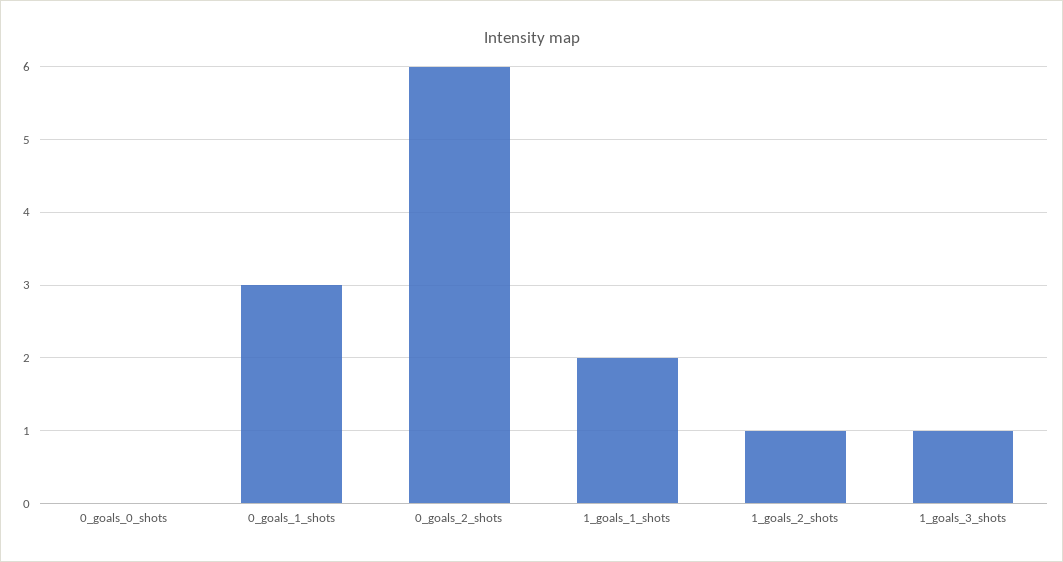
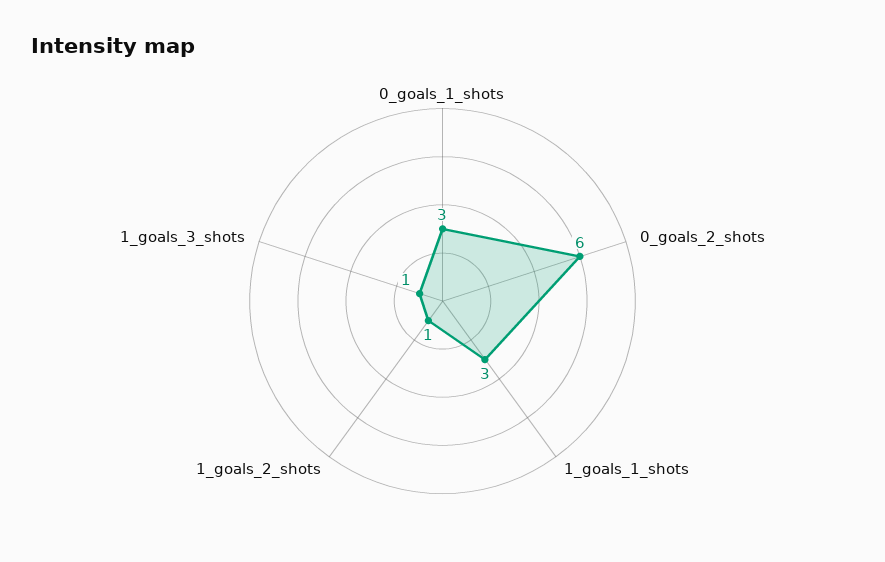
0_goals_0_shots: 0 -> none
1_goals_1_shots: 2 -> 3

